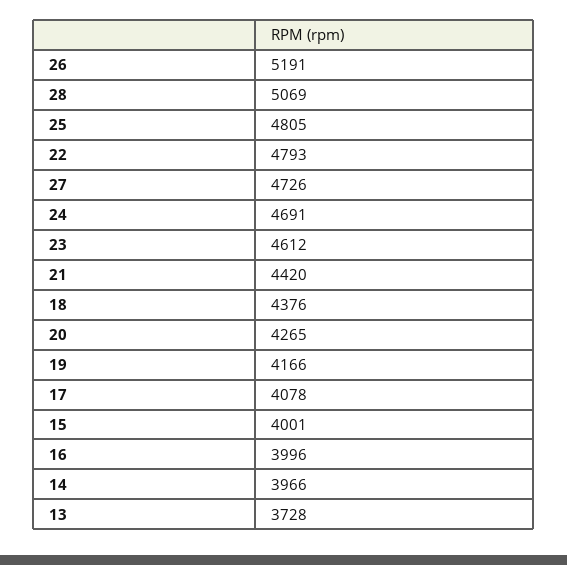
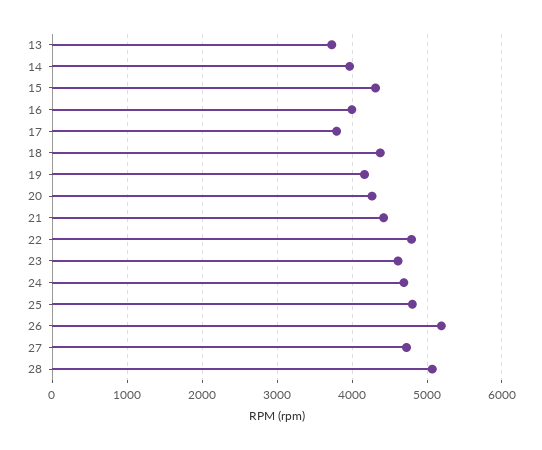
17: 4078 -> 3800
15: 4001 -> 4300

